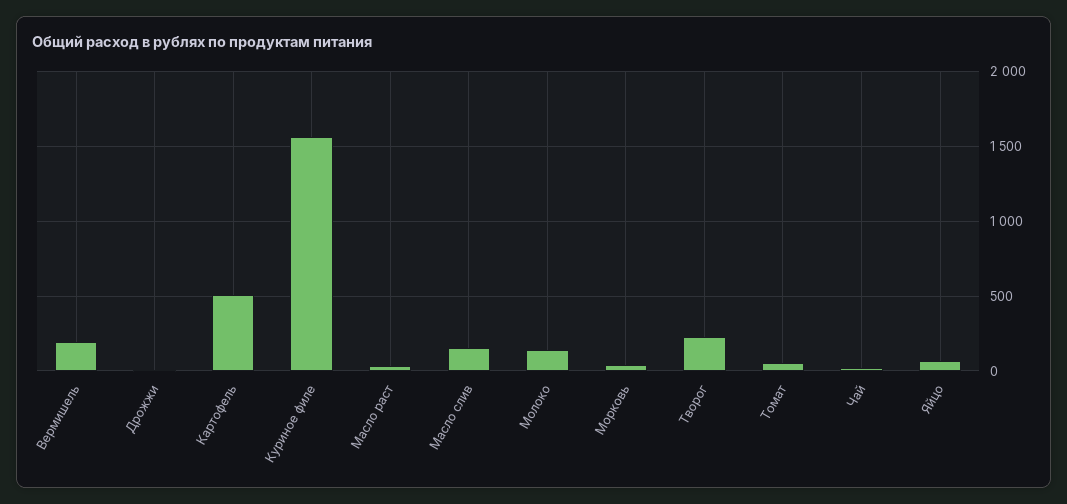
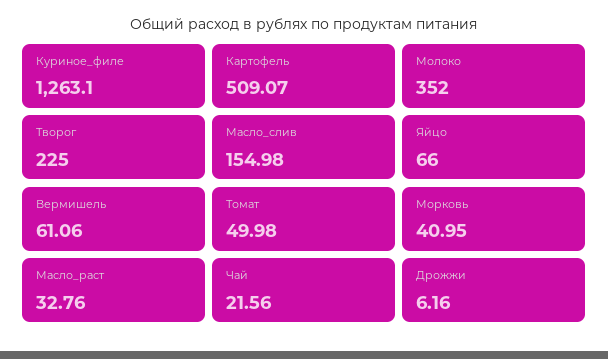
Вермишель: 200 -> 61.06
Куриное филе: 1550 -> 1263.1
Молоко: 150 -> 352

